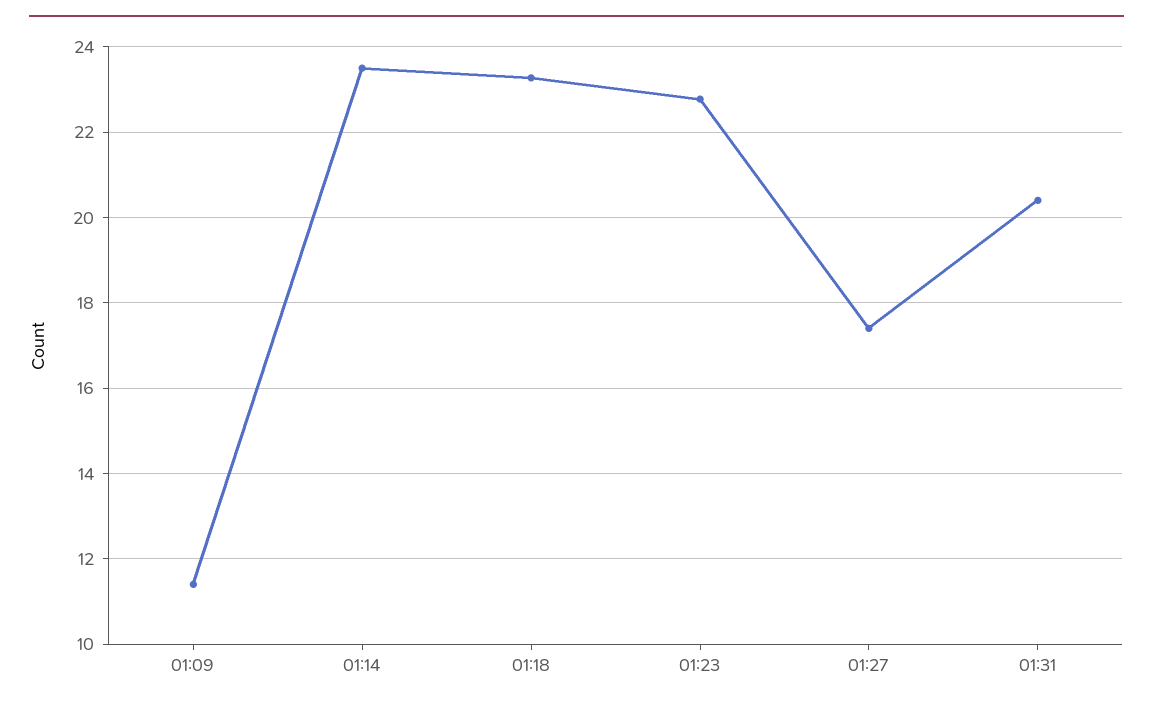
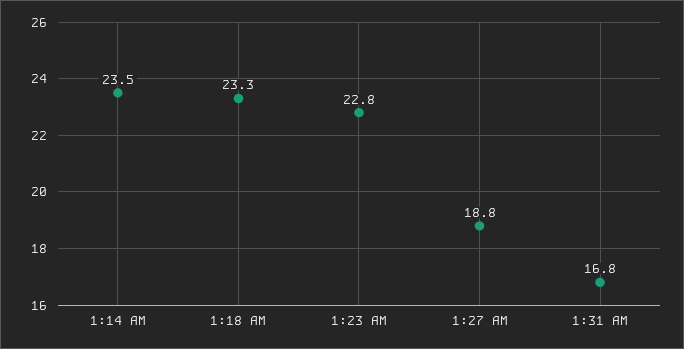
01:09: 11.4 -> none
01:27: 17.4 -> 18.8
01:31: 20.4 -> 16.8

